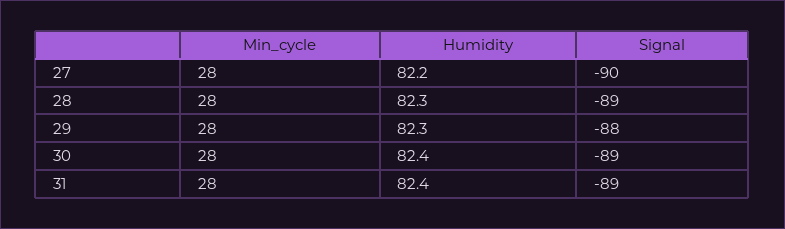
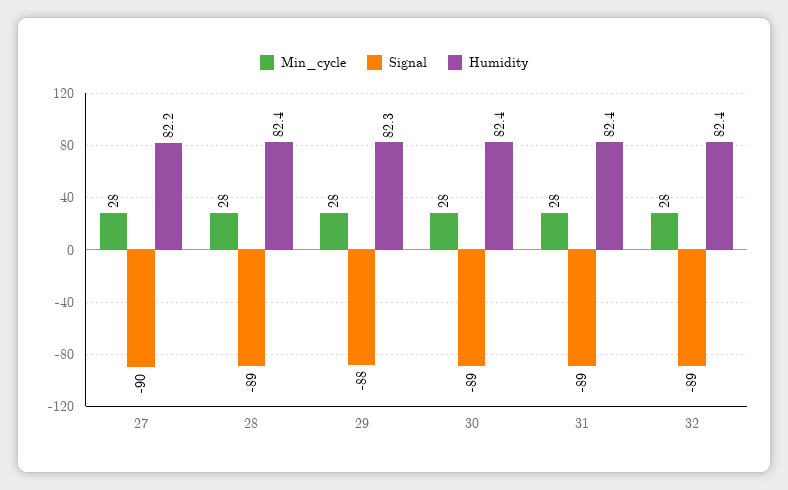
Humidity, 28: 82.3 -> 82.4
Min_cycle, 32: none -> 28
Signal, 32: none -> -89
Humidity, 32: none -> 82.4

